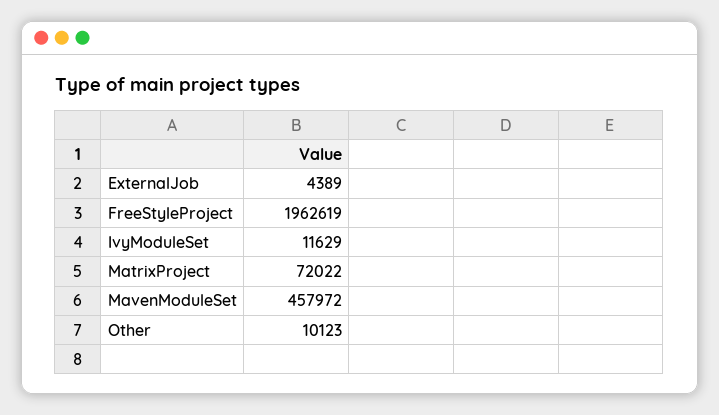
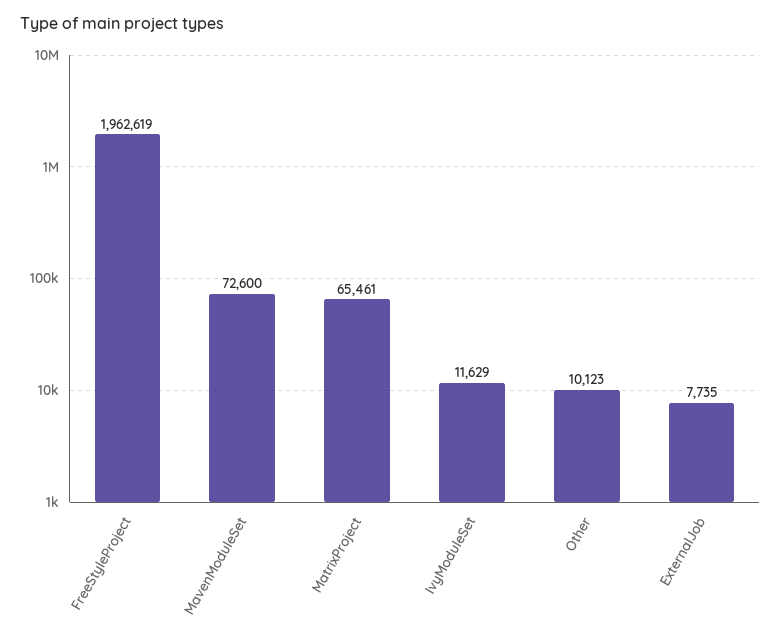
ExternalJob: 4389 -> 7735
MatrixProject: 72022 -> 65461
MavenModuleSet: 457972 -> 72600

